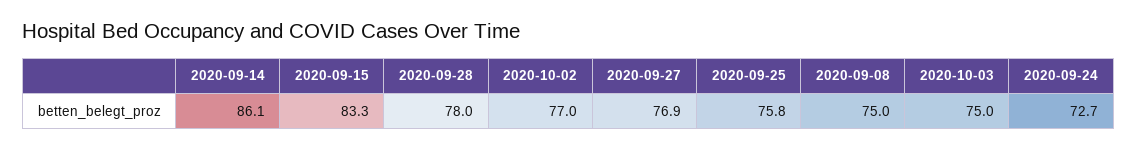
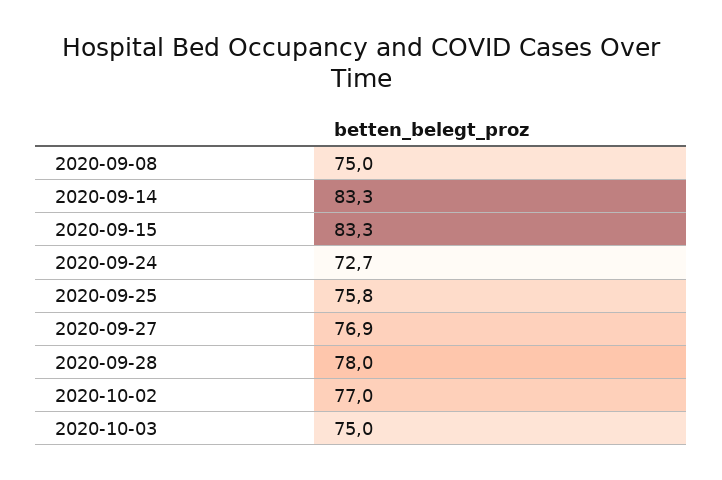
2020-09-14: 86.1 -> 83.3

